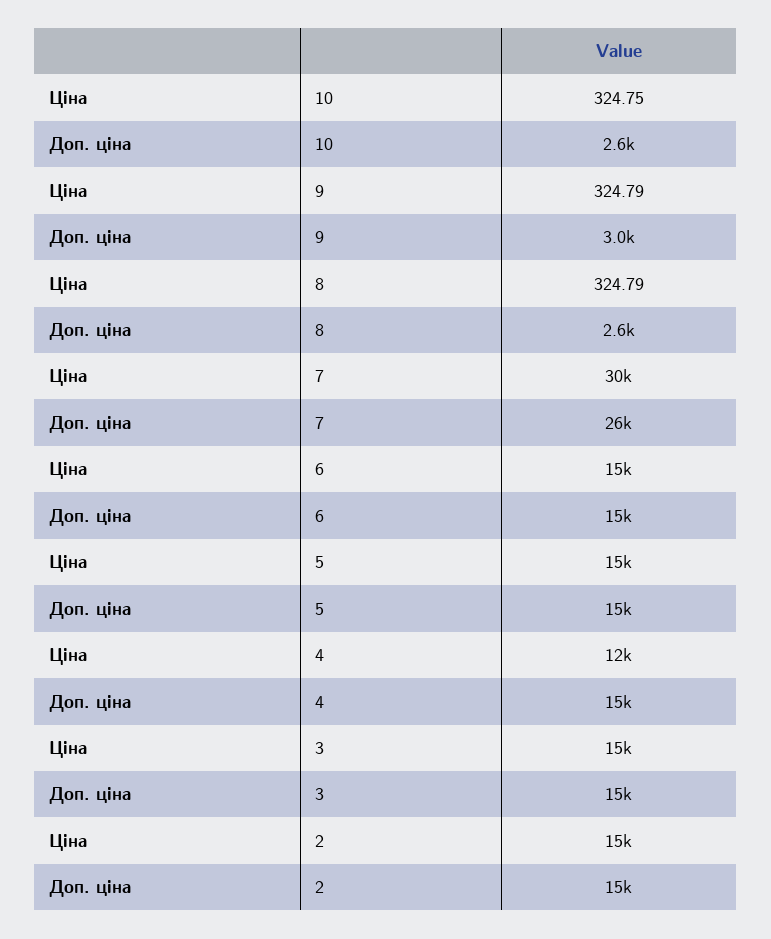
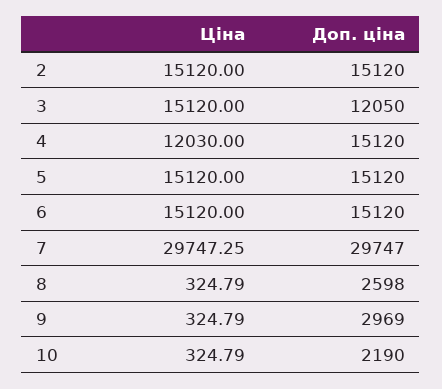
Ціна, 10: 324.75 -> 324.79
Доп. ціна, 10: 2600 -> 2190
Доп. ціна, 7: 26000 -> 29747
Доп. ціна, 3: 15000 -> 12050

